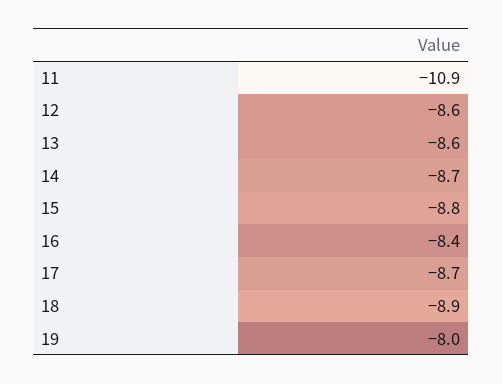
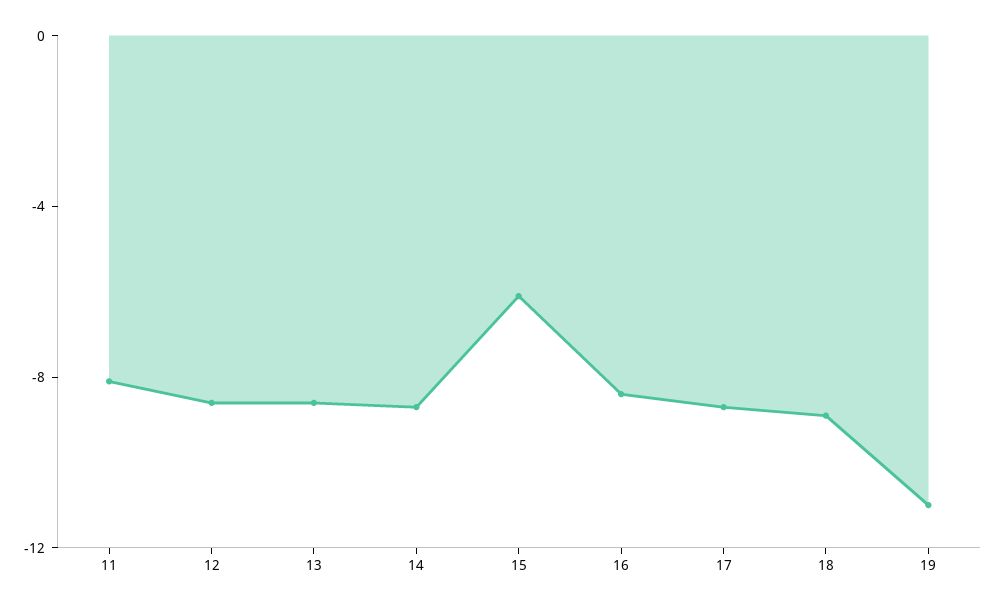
11: -10.9 -> -8
15: -8.8 -> -6
19: -8 -> -11

